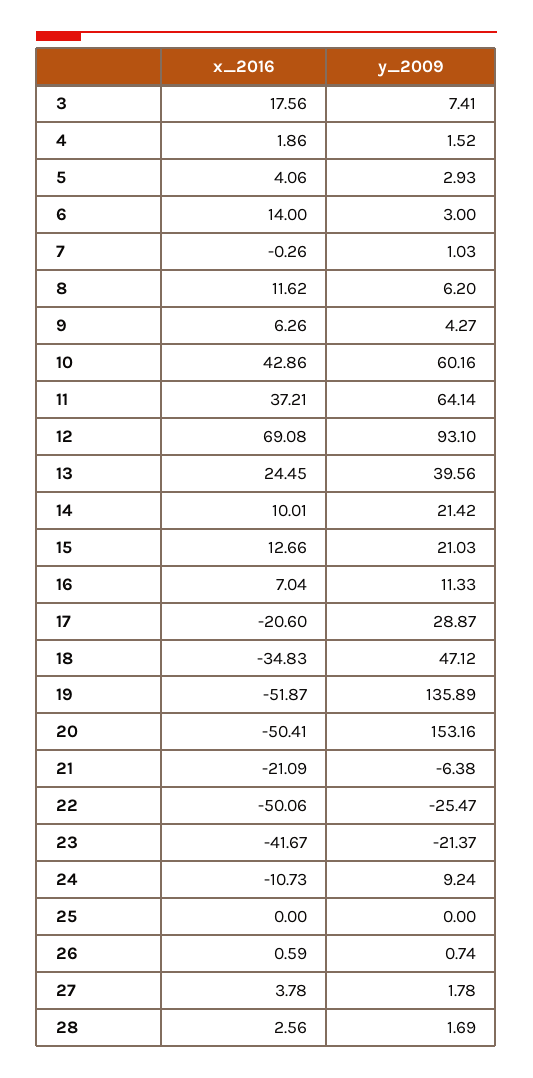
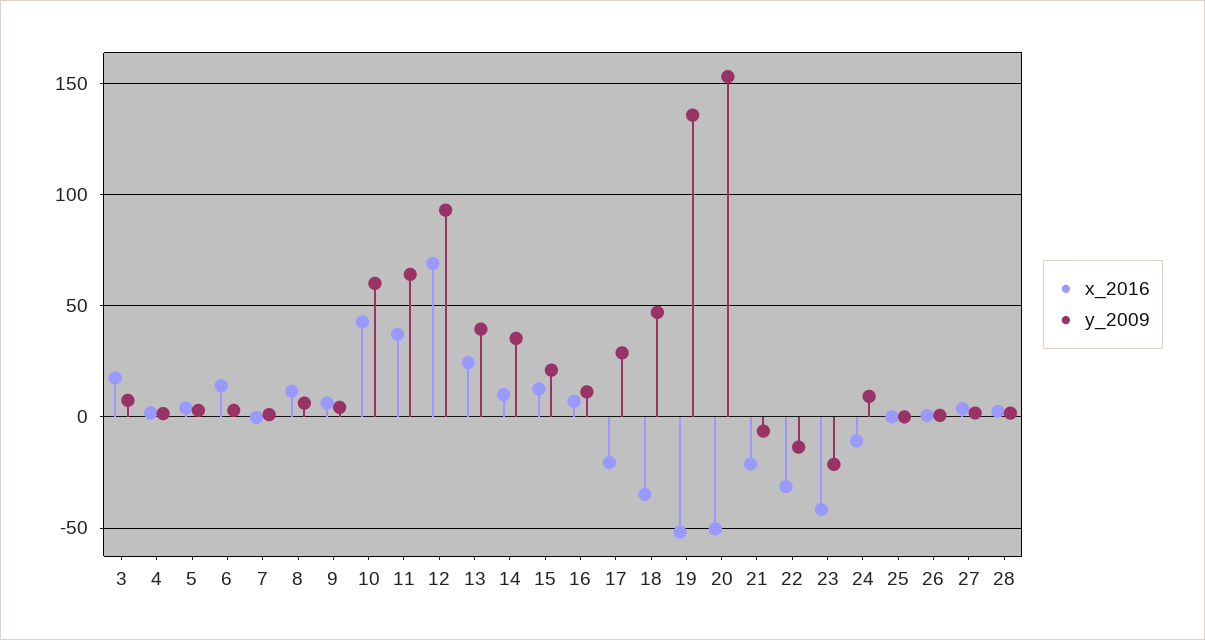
y_2009, 14: 21.42 -> 35
x_2016, 22: -50.06 -> -30
y_2009, 22: -25.47 -> -15

